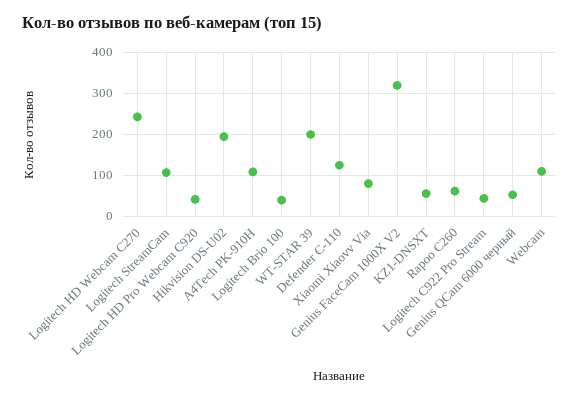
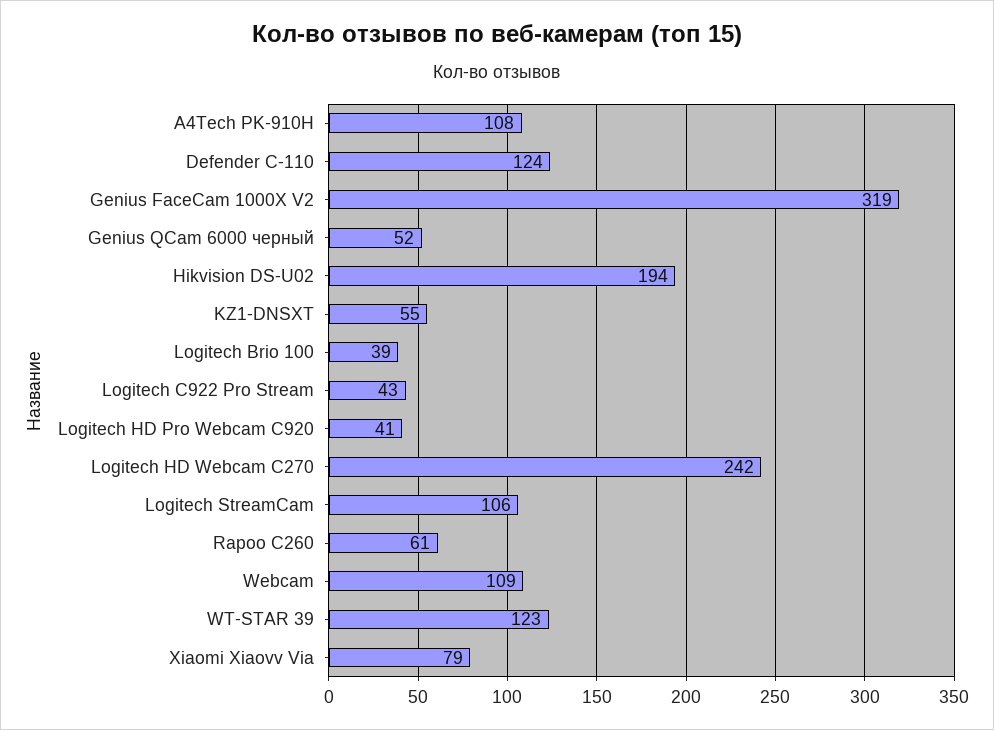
WT-STAR 39: 200 -> 123

